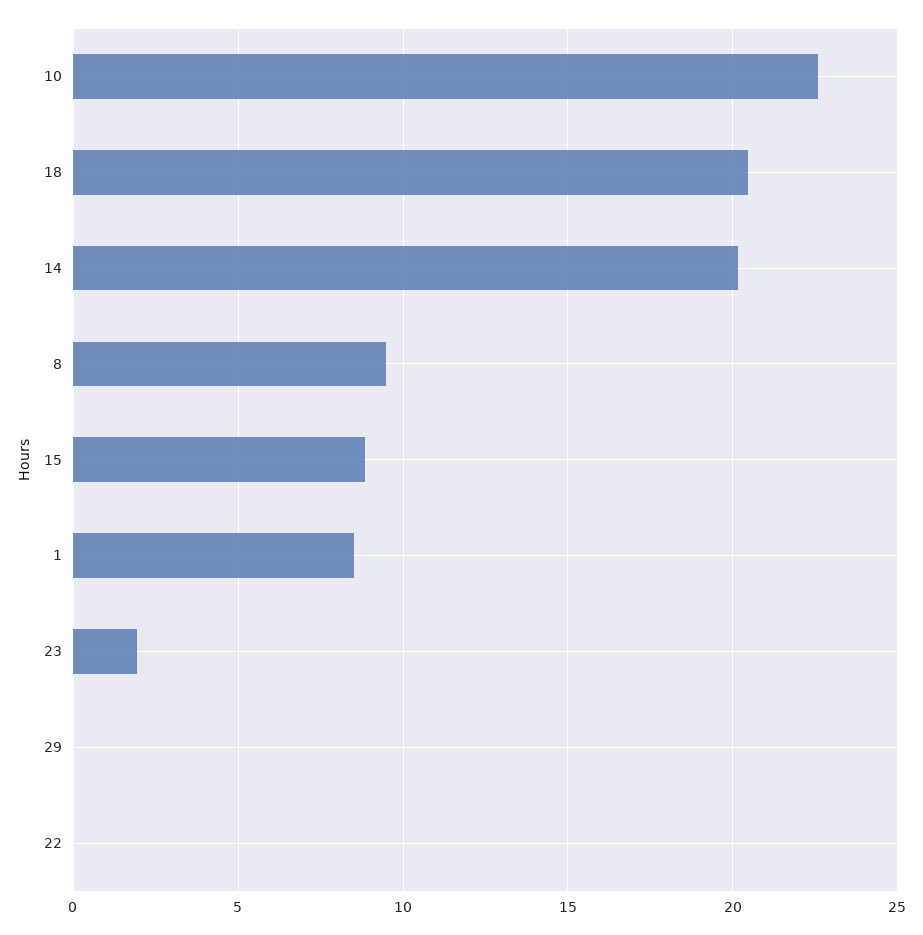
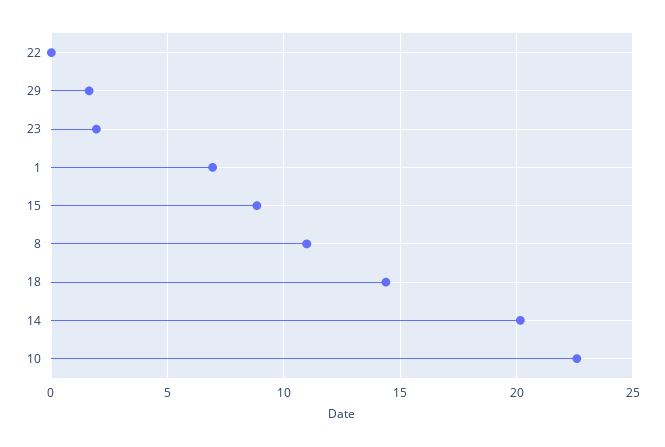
18: 20.5 -> 14.5
8: 9.5 -> 11
1: 8.5 -> 7
29: 0 -> 1.5

